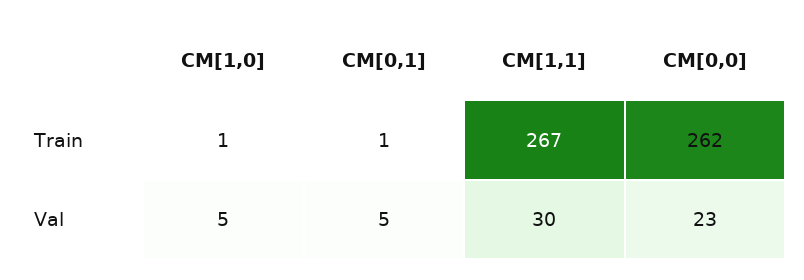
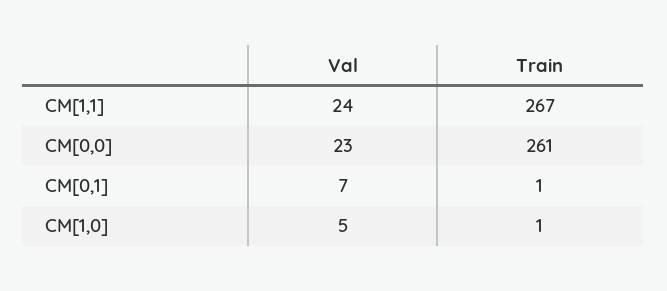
CM[0,0], Train: 262 -> 261
CM[0,1], Val: 5 -> 7
CM[1,1], Val: 30 -> 24

